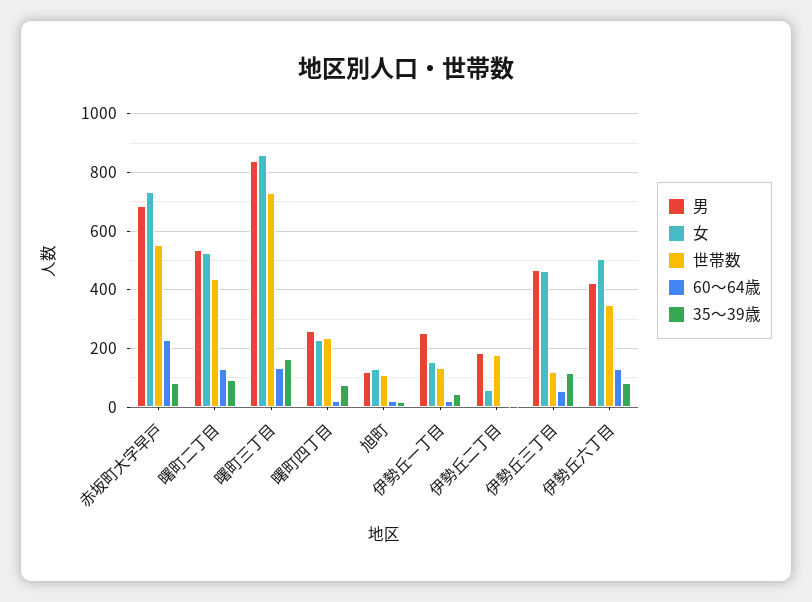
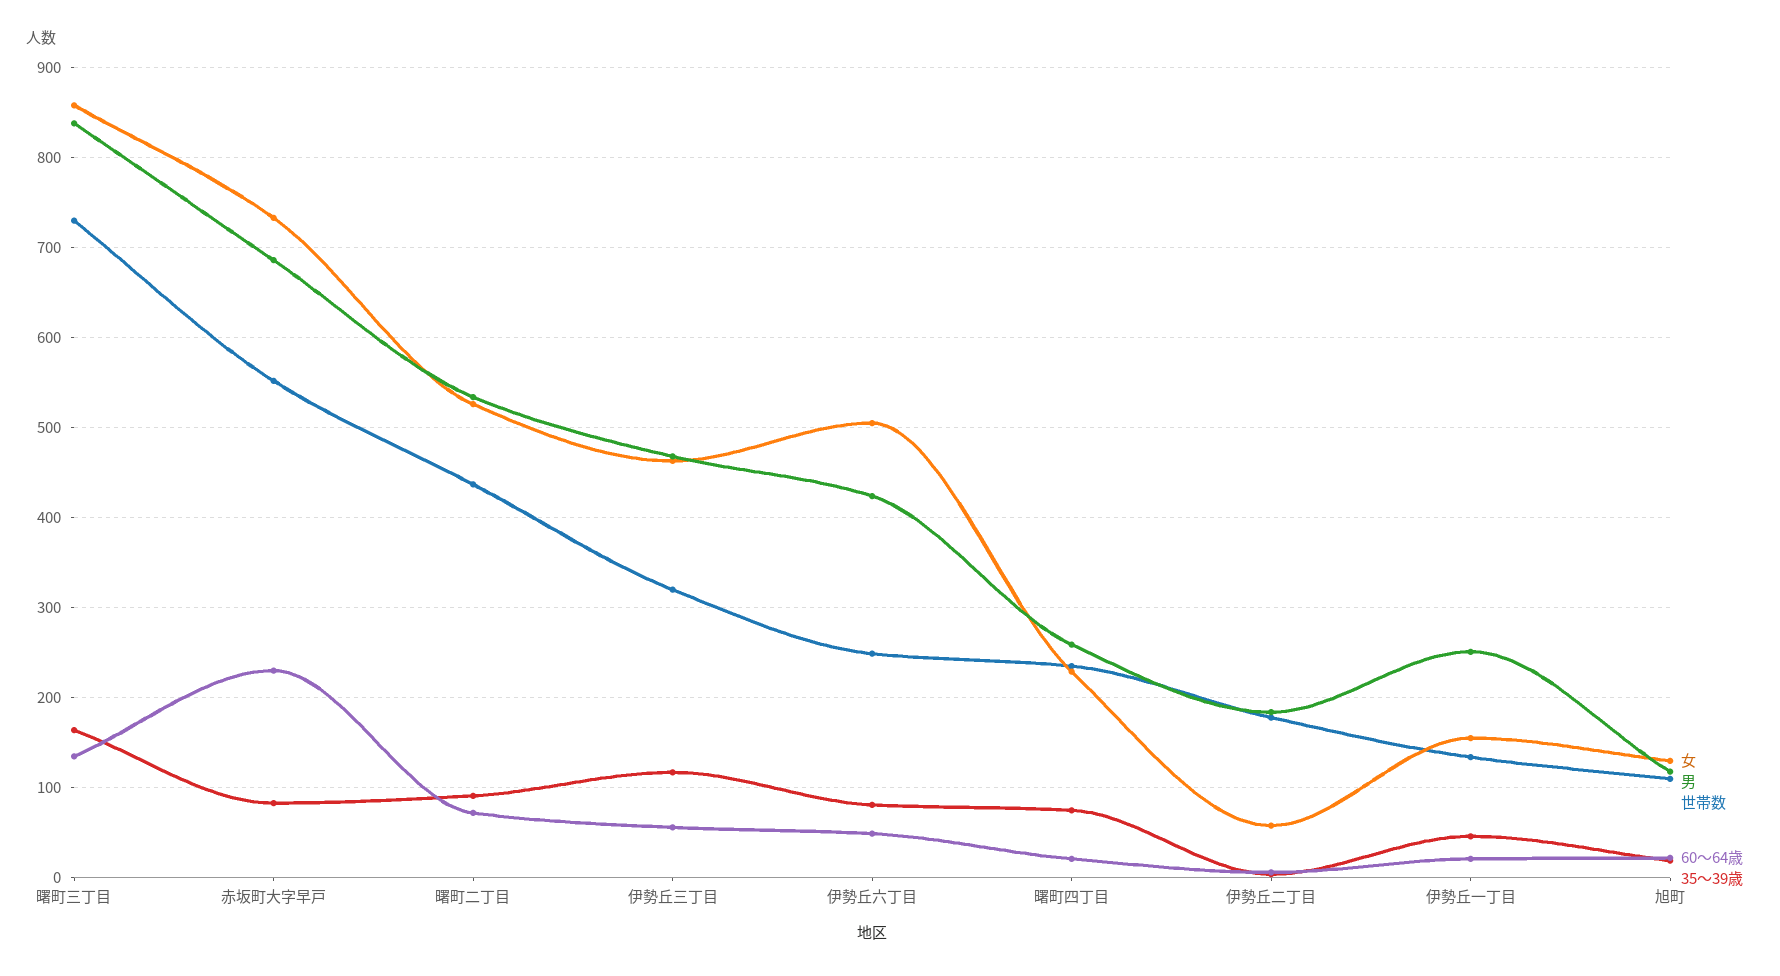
60～64歳, 曙町二丁目: 125 -> 70
世帯数, 伊勢丘三丁目: 125 -> 320
世帯数, 伊勢丘六丁目: 350 -> 250
60～64歳, 伊勢丘六丁目: 125 -> 50

